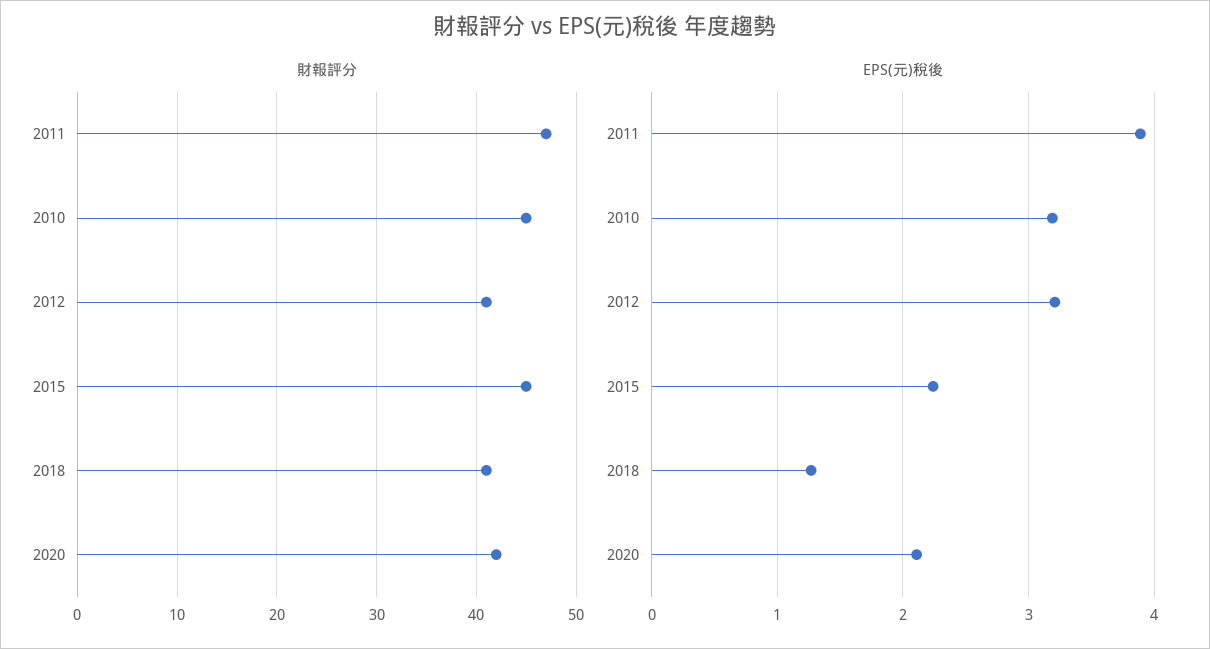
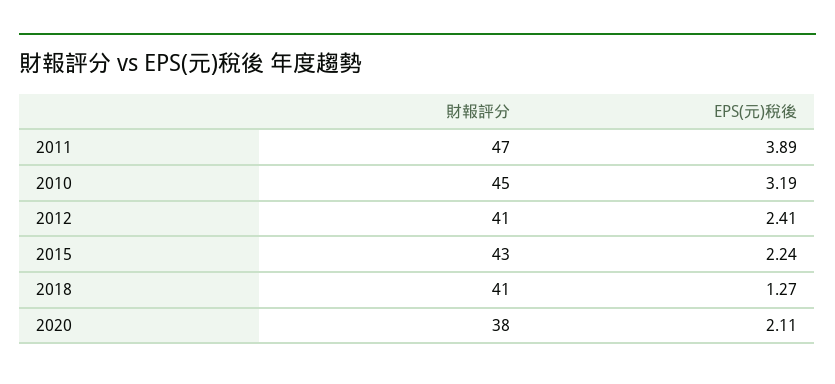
財報評分, 2015: 45 -> 43
財報評分, 2020: 42 -> 38
EPS(元)稅後, 2012: 3.2 -> 2.41

